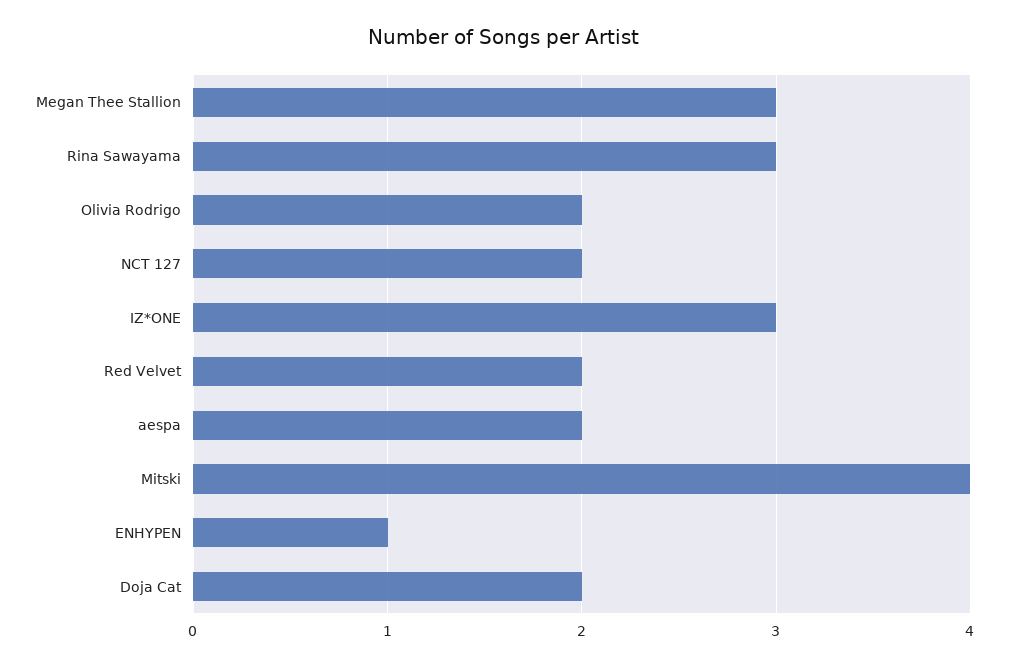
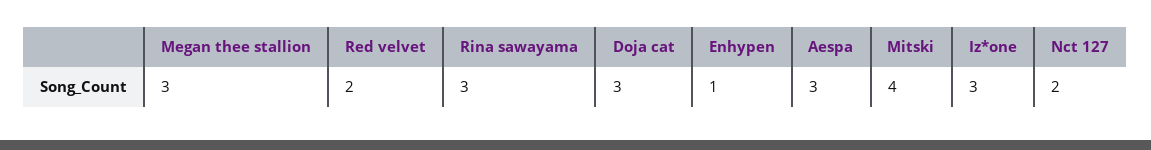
Olivia Rodrigo: 2 -> none
aespa: 2 -> 3
Doja Cat: 2 -> 3

